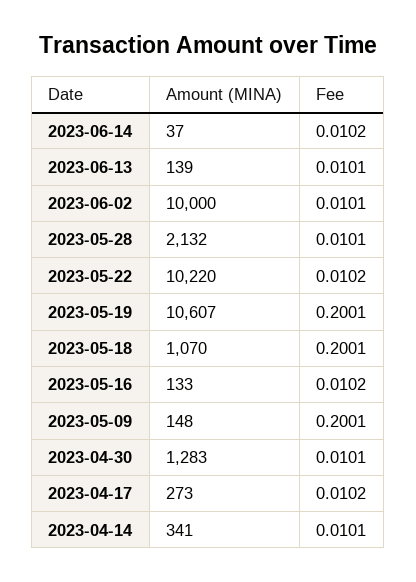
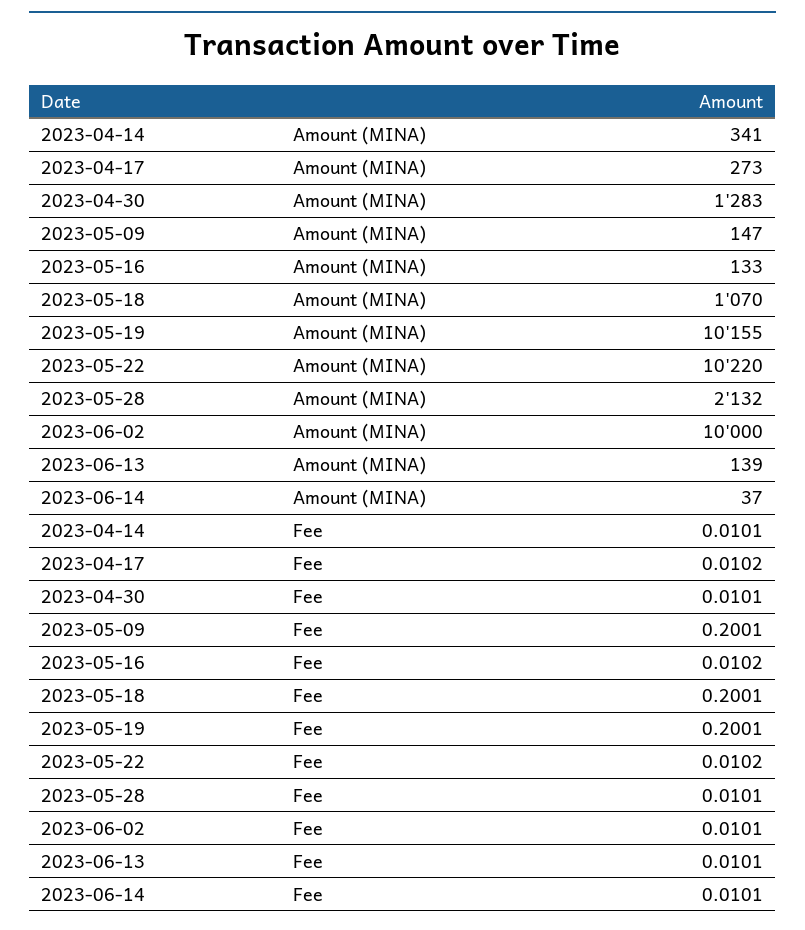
Fee, 2023-06-14: 0.0102 -> 0.0101
Amount (MINA), 2023-05-19: 10607 -> 10155
Amount (MINA), 2023-05-09: 148 -> 147

